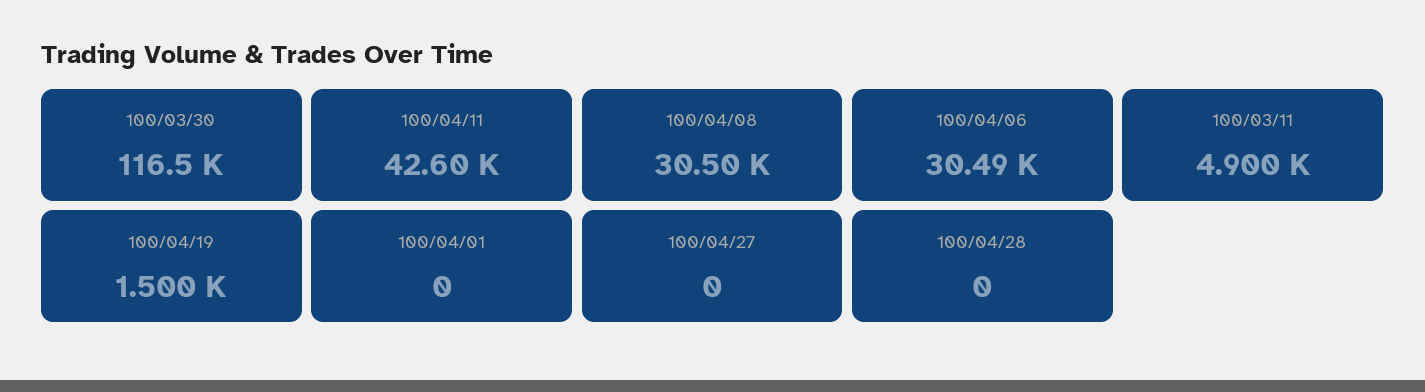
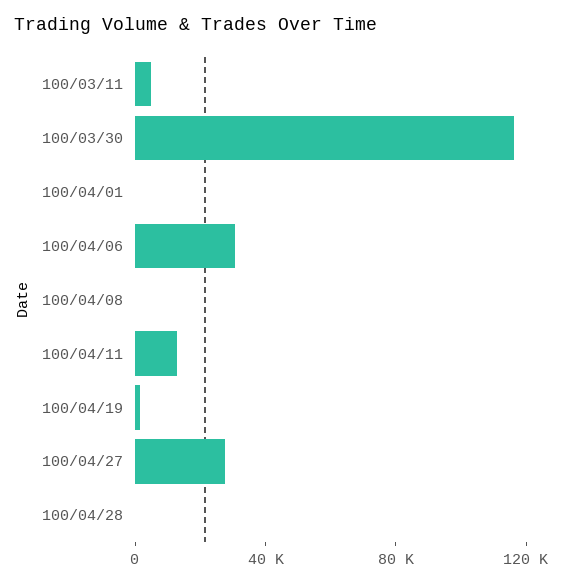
100/04/11: 42600 -> 10000
100/04/08: 30500 -> 0
100/04/27: 0 -> 30000

